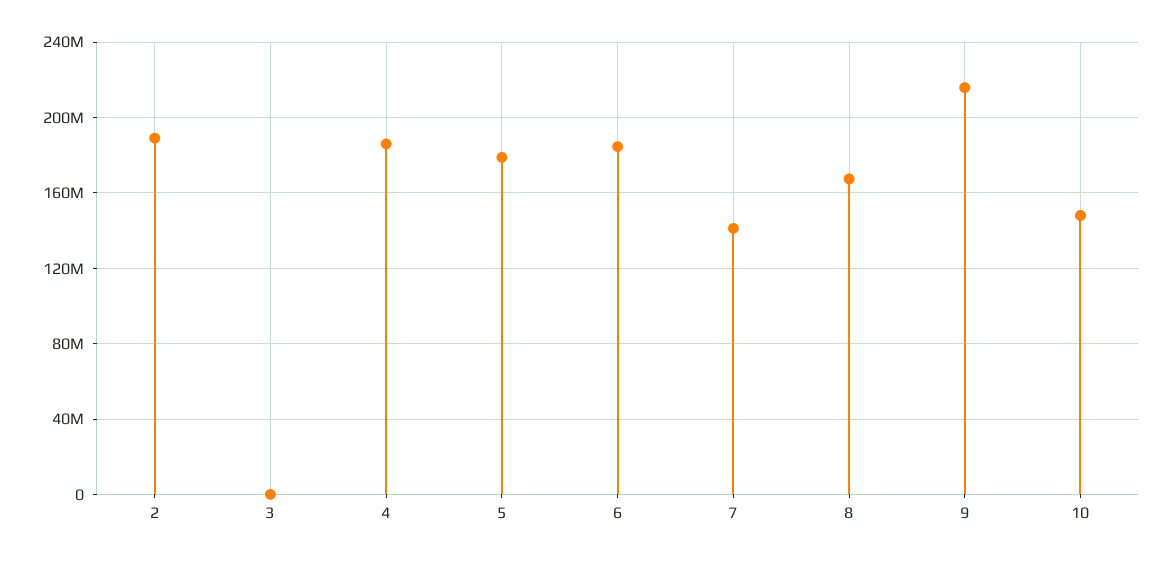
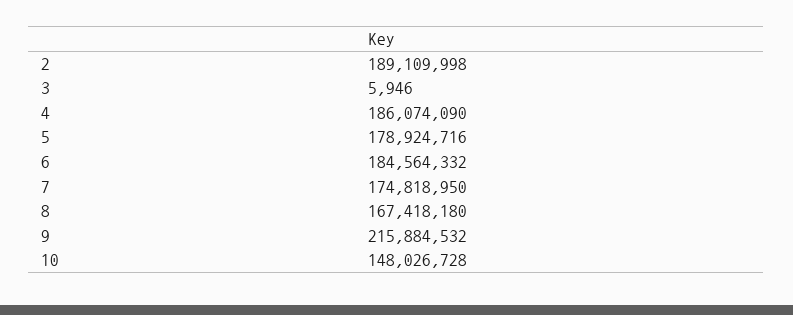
7: 140000000 -> 174818950

